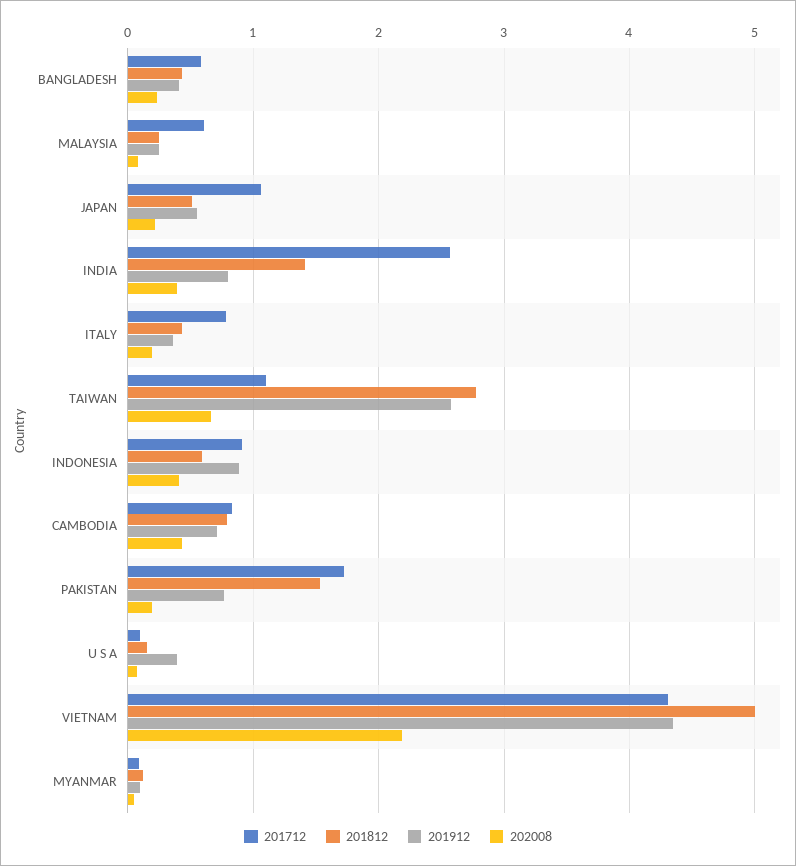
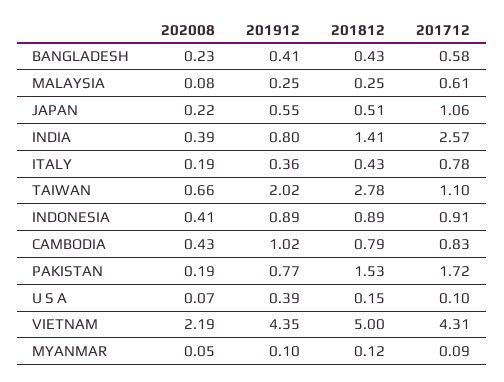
201912, TAIWAN: 2.6 -> 2.02
201812, INDONESIA: 0.6 -> 0.89
201912, CAMBODIA: 0.7 -> 1.02

